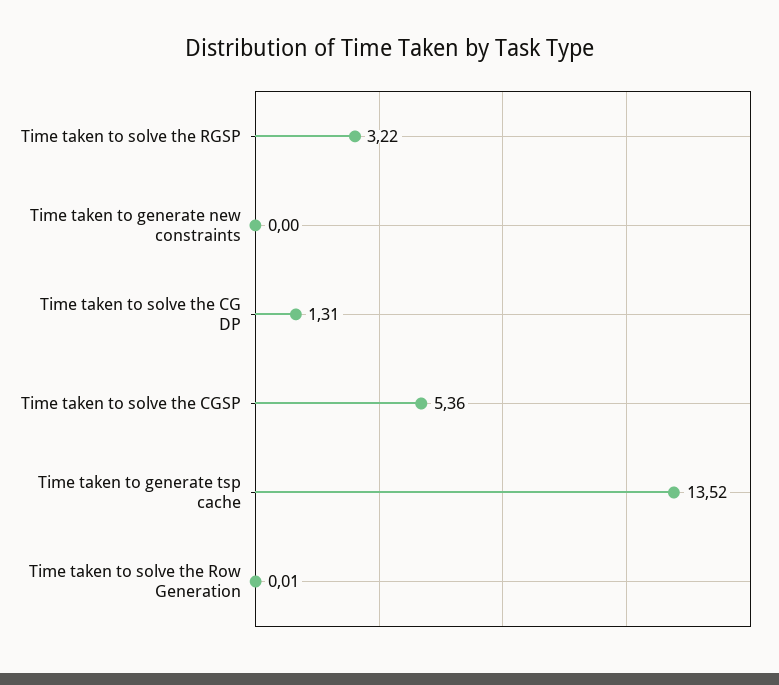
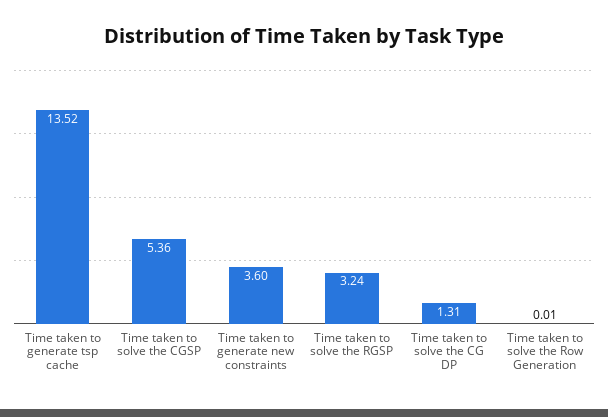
Time taken to solve the RGSP: 3.22 -> 3.24
Time taken to generate new constraints: 0 -> 3.6

